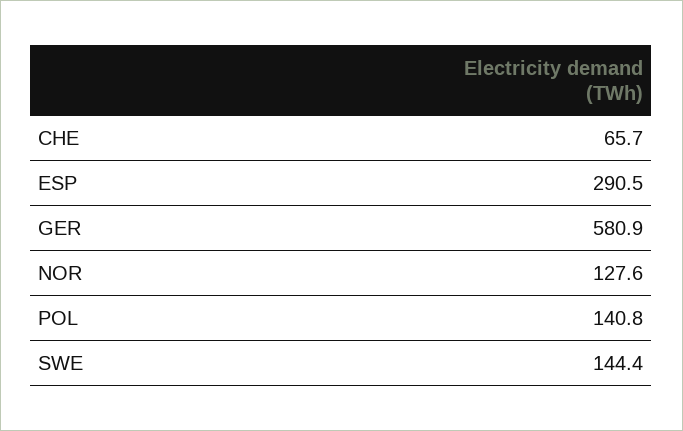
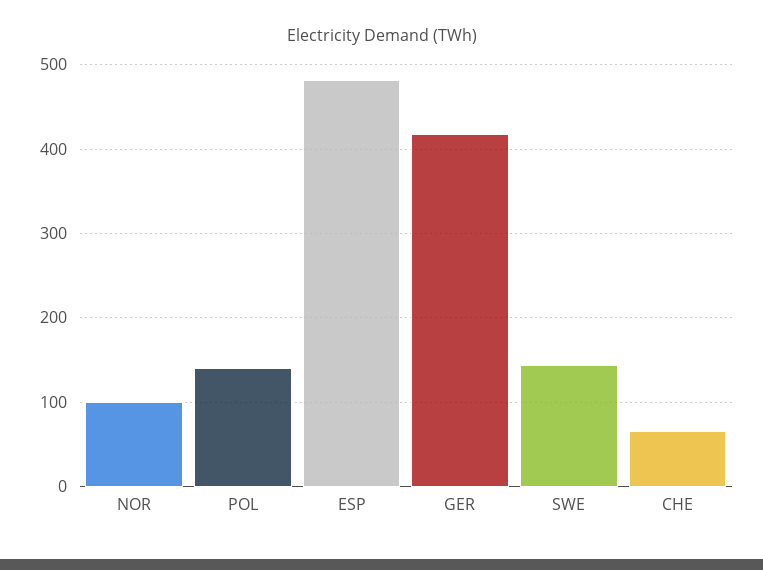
ESP: 290.5 -> 480
GER: 580.9 -> 420
NOR: 127.6 -> 100

